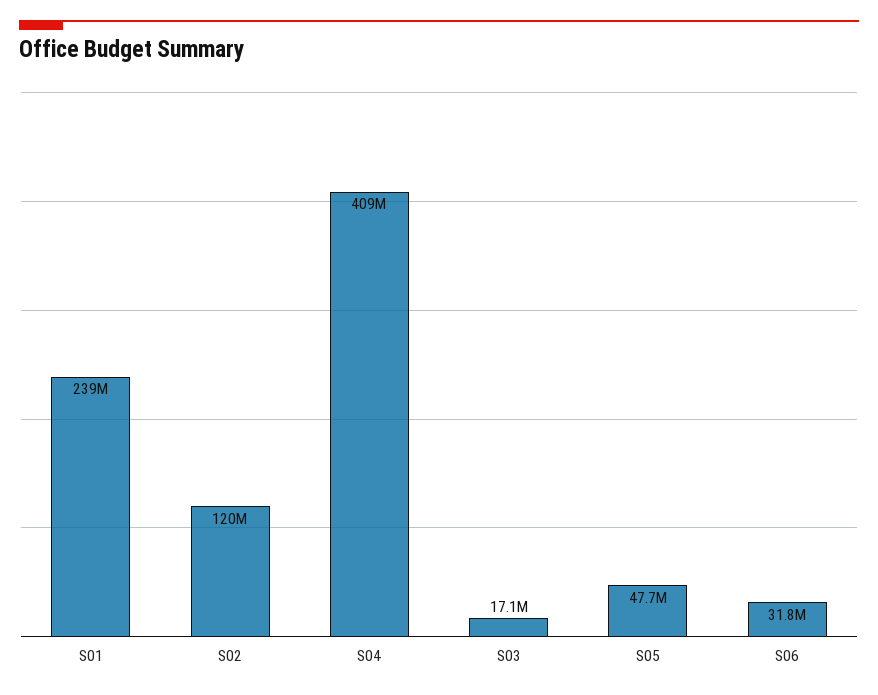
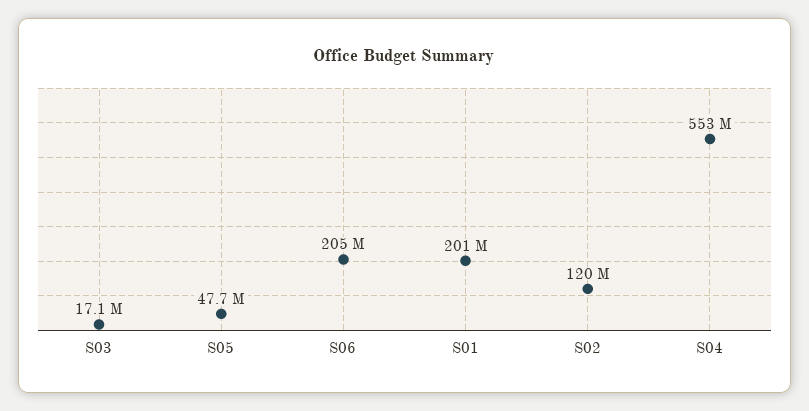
S01: 239000000 -> 201000000
S04: 409000000 -> 553000000
S06: 31800000 -> 205000000

